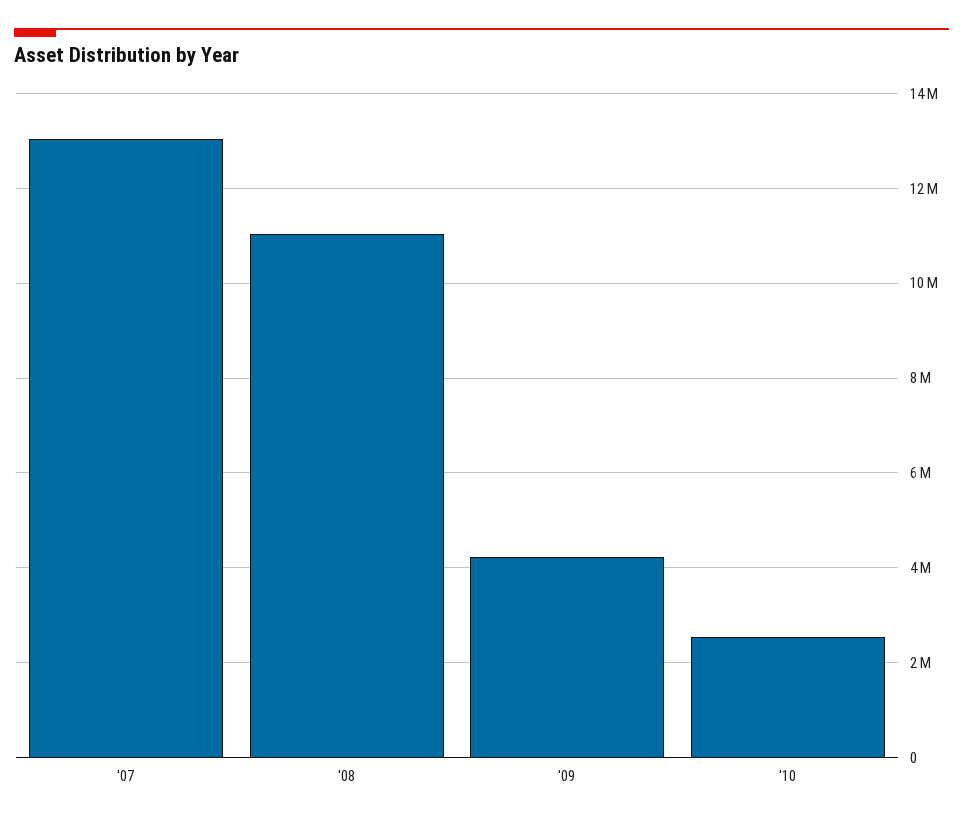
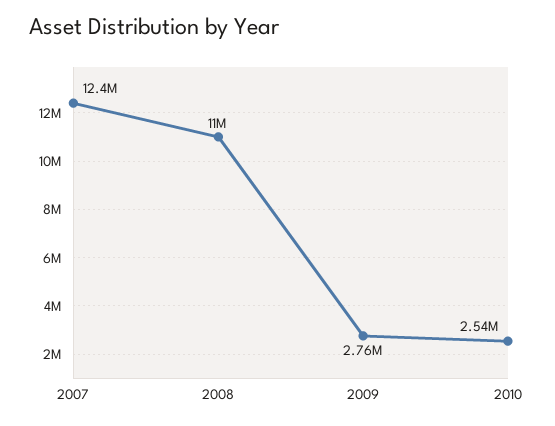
'07: 13000000 -> 12400000
'09: 4200000 -> 2760000

